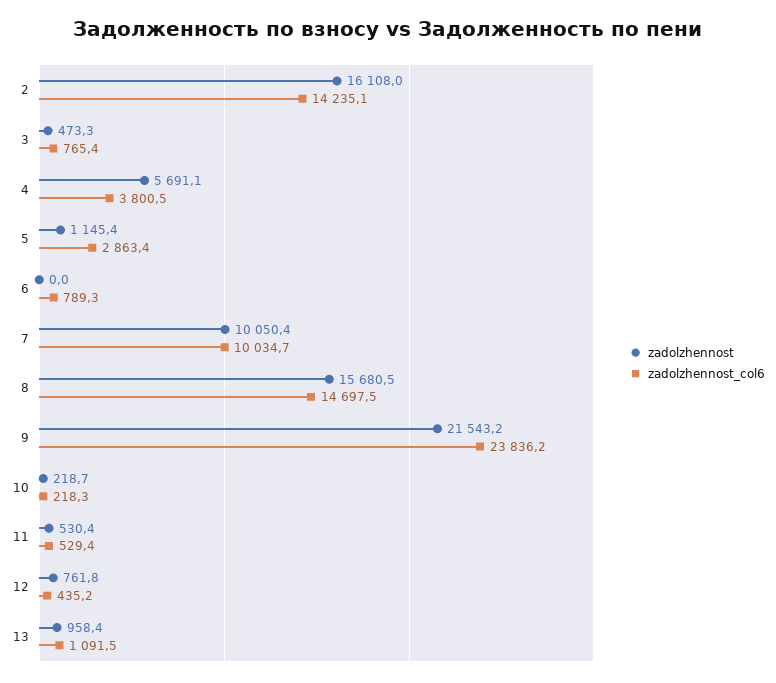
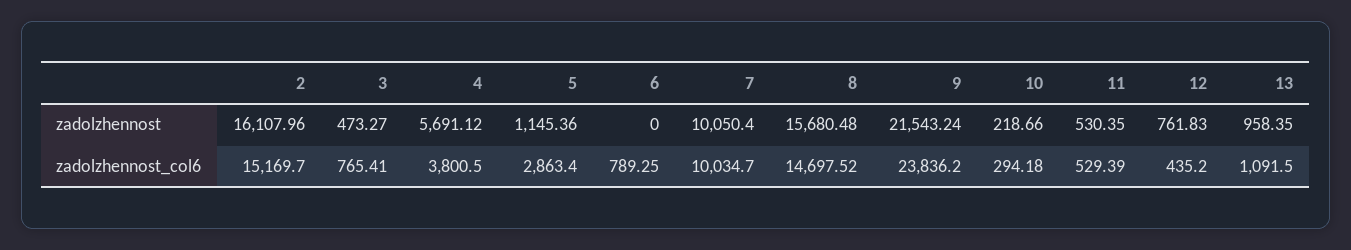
zadolzhennost_col6, 2: 14235.1 -> 15169.7
zadolzhennost_col6, 10: 218.3 -> 294.18

